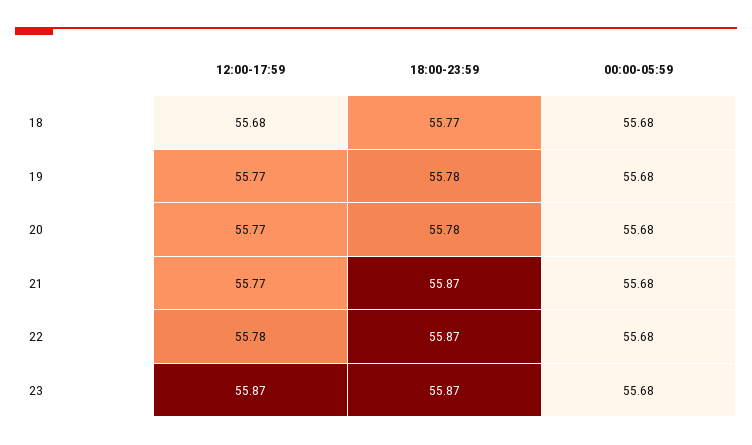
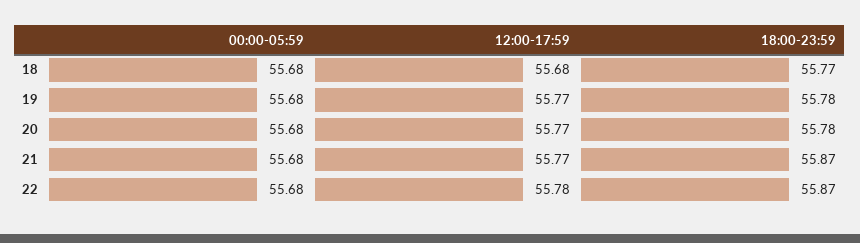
12:00-17:59, 23: 55.87 -> none
18:00-23:59, 23: 55.87 -> none
00:00-05:59, 23: 55.68 -> none

